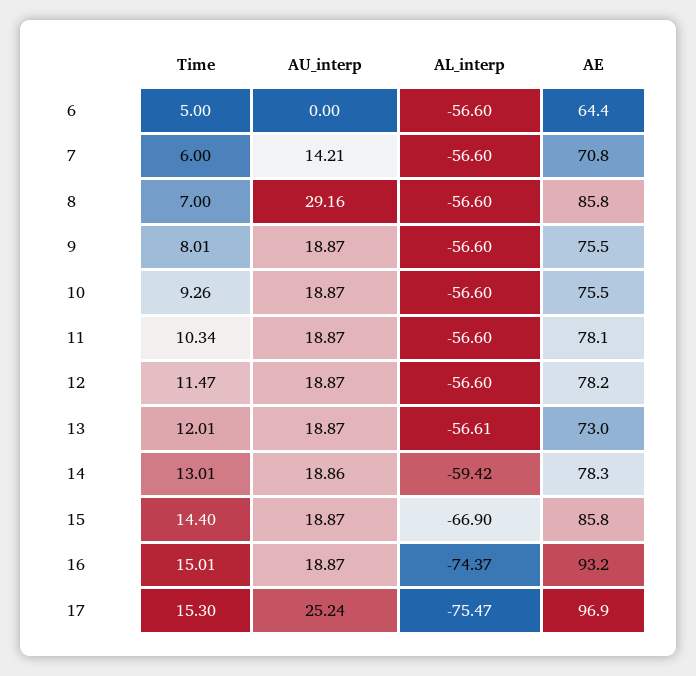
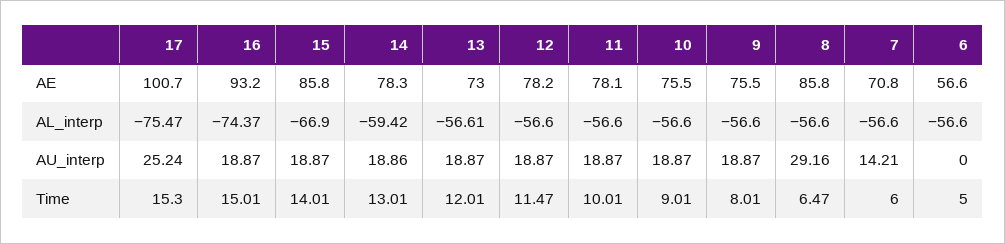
AE, 6: 64.4 -> 56.6
Time, 8: 7 -> 6.47
Time, 10: 9.26 -> 9.01
Time, 11: 10.34 -> 10.01
Time, 15: 14.4 -> 14.01
AE, 17: 96.9 -> 100.7

